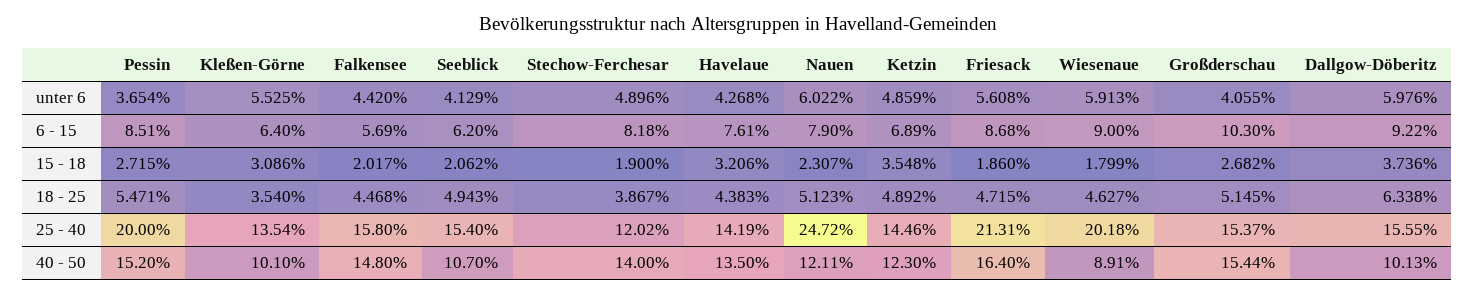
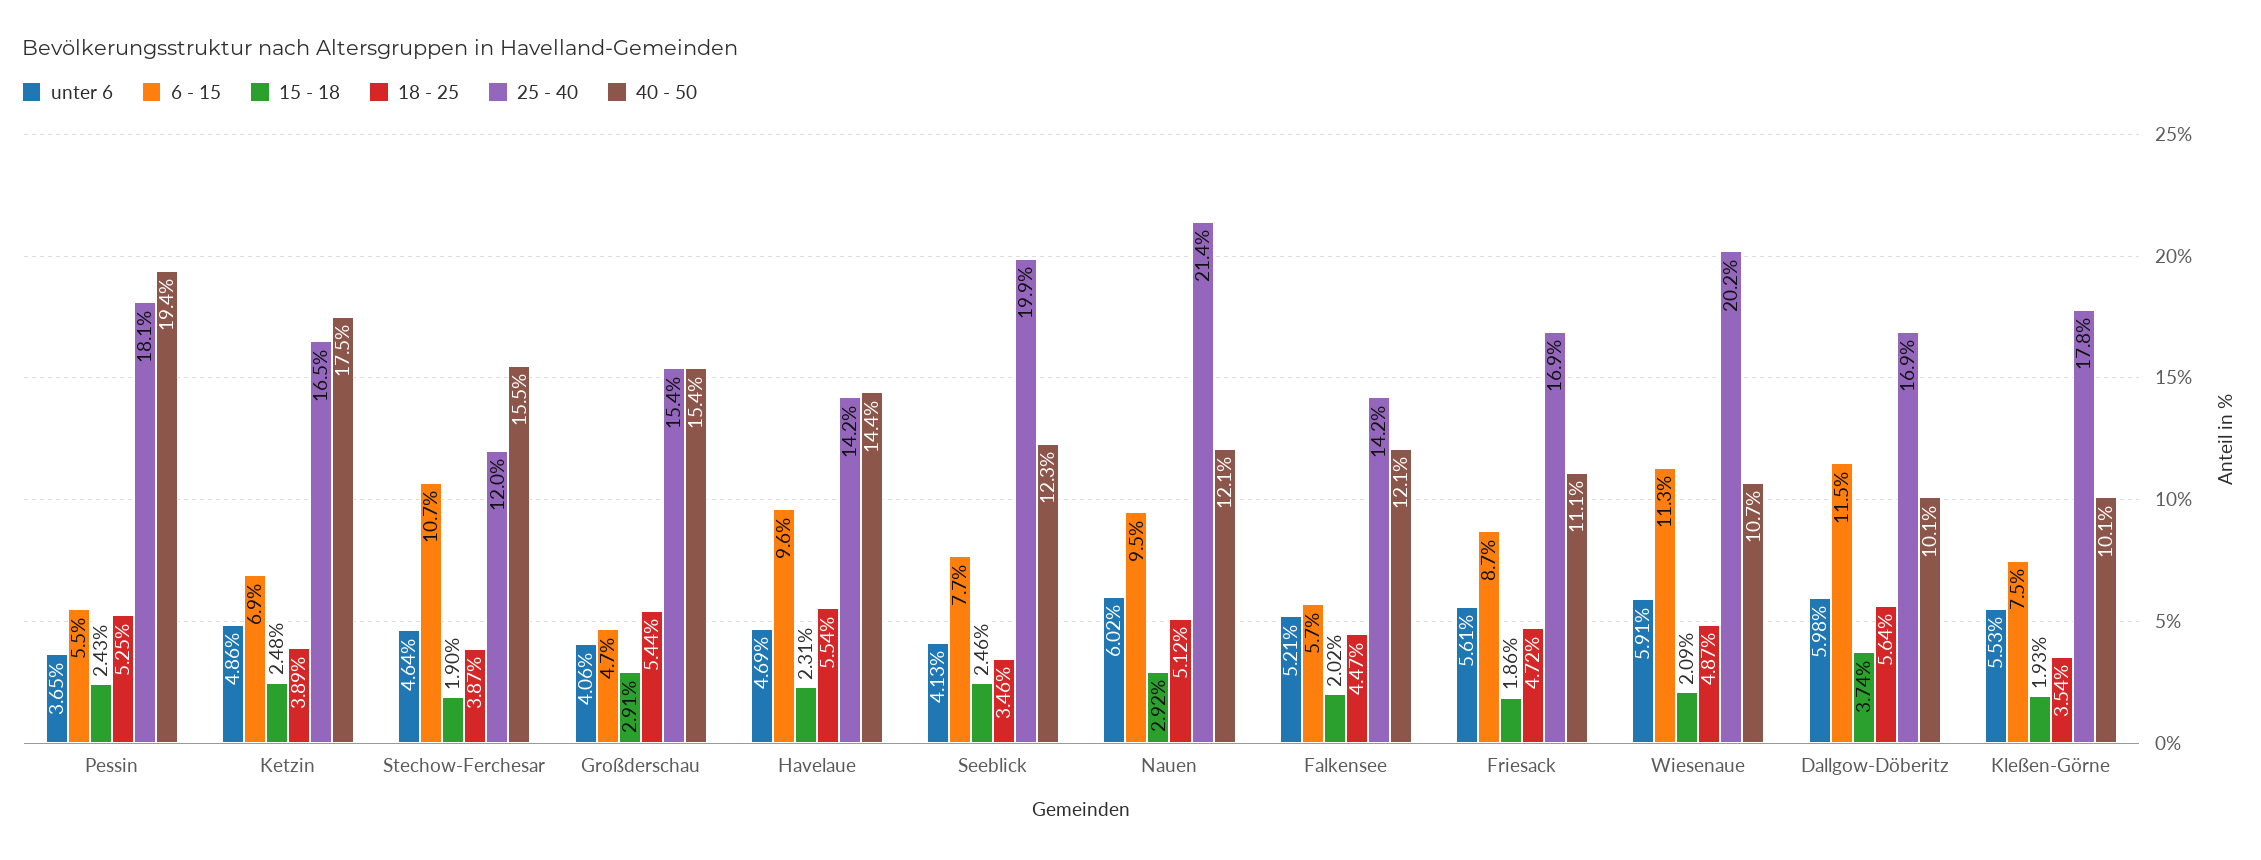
unter 6, Falkensee: 4.42 -> 5.21
unter 6, Stechow-Ferchesar: 4.896 -> 4.64
unter 6, Havelaue: 4.268 -> 4.69
6 - 15, Pessin: 8.51 -> 5.5
6 - 15, Kleßen-Görne: 6.4 -> 7.5
6 - 15, Seeblick: 6.2 -> 7.7
6 - 15, Stechow-Ferchesar: 8.18 -> 10.7
6 - 15, Havelaue: 7.61 -> 9.6
6 - 15, Nauen: 7.9 -> 9.5
6 - 15, Wiesenaue: 9 -> 11.3
6 - 15, Großderschau: 10.3 -> 4.7
6 - 15, Dallgow-Döberitz: 9.22 -> 11.5
15 - 18, Pessin: 2.715 -> 2.43
15 - 18, Kleßen-Görne: 3.086 -> 1.93
15 - 18, Seeblick: 2.062 -> 2.46
15 - 18, Havelaue: 3.206 -> 2.31
15 - 18, Nauen: 2.307 -> 2.92
15 - 18, Ketzin: 3.548 -> 2.48
15 - 18, Wiesenaue: 1.799 -> 2.09
15 - 18, Großderschau: 2.682 -> 2.91
18 - 25, Pessin: 5.471 -> 5.25
18 - 25, Seeblick: 4.943 -> 3.46
18 - 25, Havelaue: 4.383 -> 5.54
18 - 25, Ketzin: 4.892 -> 3.89
18 - 25, Wiesenaue: 4.627 -> 4.87
18 - 25, Großderschau: 5.145 -> 5.44
18 - 25, Dallgow-Döberitz: 6.338 -> 5.64
25 - 40, Pessin: 20 -> 18.1
25 - 40, Kleßen-Görne: 13.54 -> 17.8
25 - 40, Falkensee: 15.8 -> 14.2
25 - 40, Seeblick: 15.4 -> 19.9
25 - 40, Nauen: 24.72 -> 21.4
25 - 40, Ketzin: 14.46 -> 16.5
25 - 40, Friesack: 21.31 -> 16.9
25 - 40, Dallgow-Döberitz: 15.55 -> 16.9
40 - 50, Pessin: 15.2 -> 19.4
40 - 50, Falkensee: 14.8 -> 12.1
40 - 50, Seeblick: 10.7 -> 12.3
40 - 50, Stechow-Ferchesar: 14 -> 15.5
40 - 50, Havelaue: 13.5 -> 14.4
40 - 50, Ketzin: 12.3 -> 17.5
40 - 50, Friesack: 16.4 -> 11.1
40 - 50, Wiesenaue: 8.91 -> 10.7

